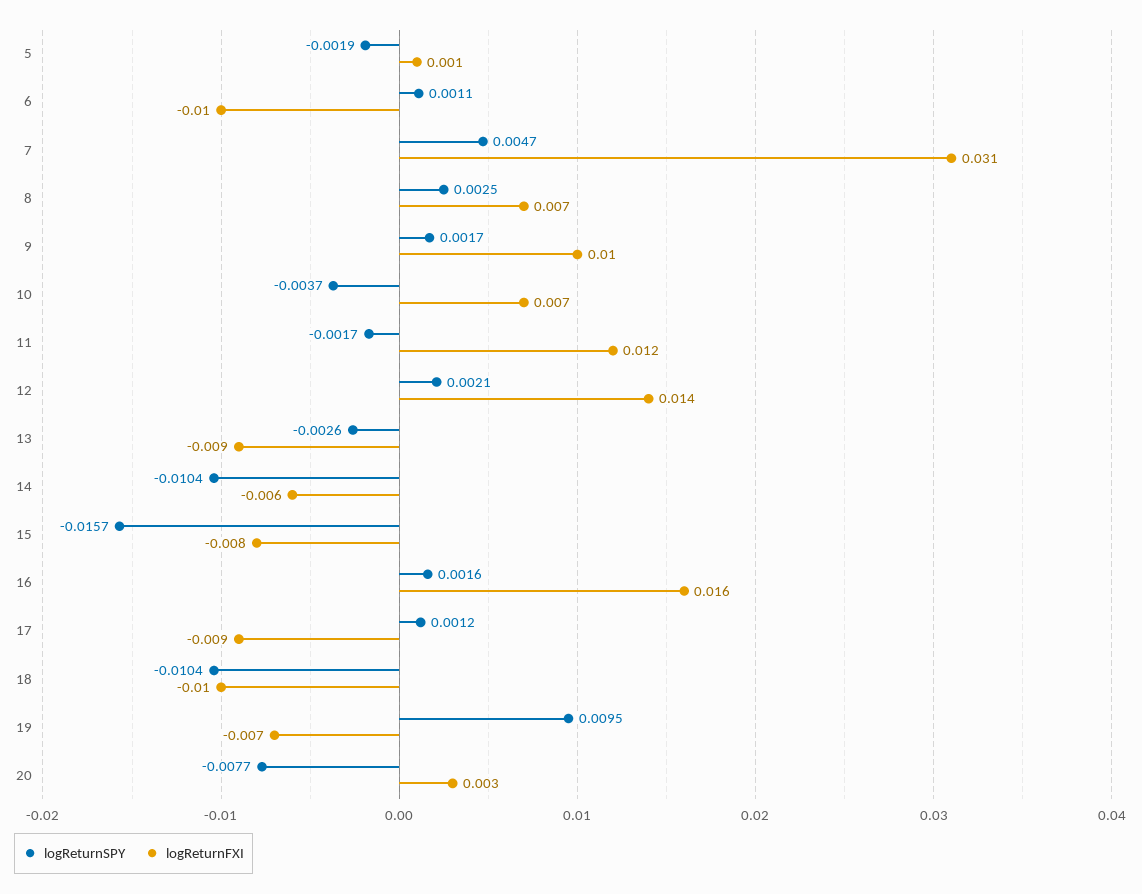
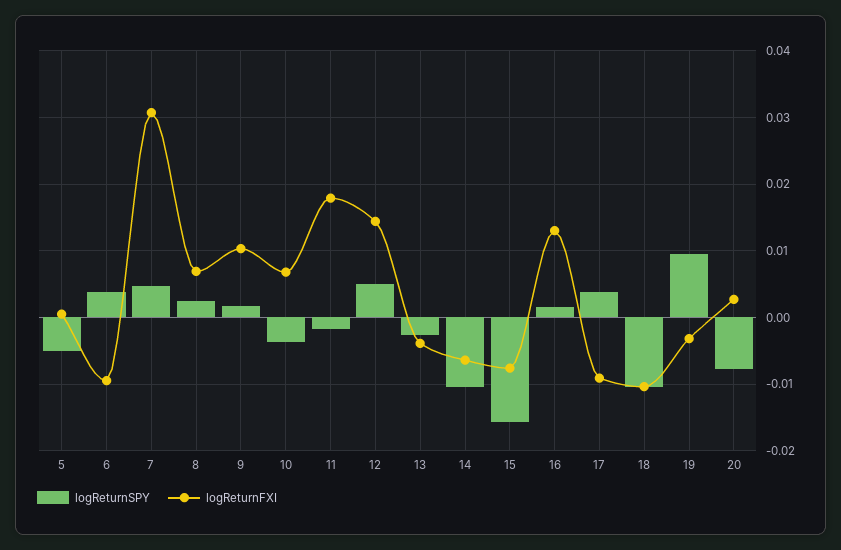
logReturnSPY, 5: -0.0019 -> -0.005
logReturnSPY, 6: 0.0011 -> 0.004
logReturnFXI, 11: 0.012 -> 0.018
logReturnSPY, 12: 0.0021 -> 0.005
logReturnFXI, 13: -0.009 -> -0.004
logReturnFXI, 16: 0.016 -> 0.013
logReturnSPY, 17: 0.0012 -> 0.004
logReturnFXI, 19: -0.007 -> -0.003

